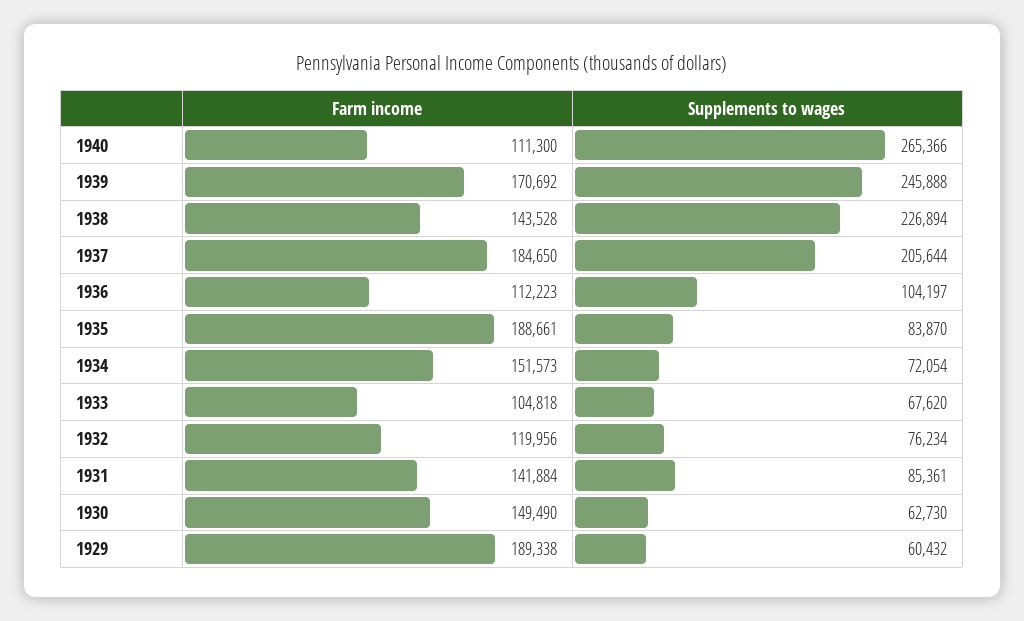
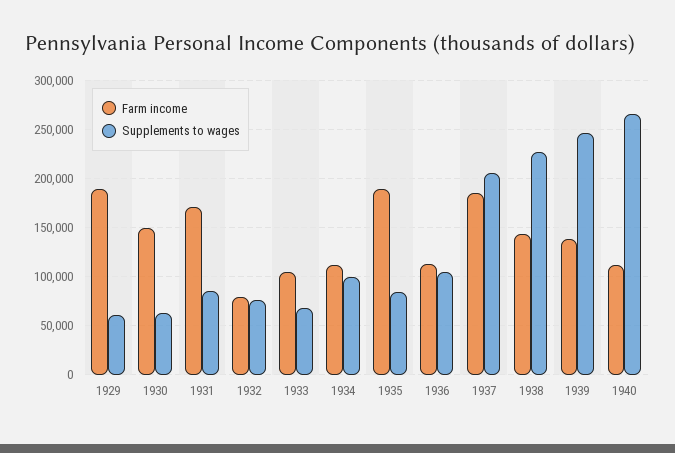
Farm income, 1939: 170692 -> 140000
Farm income, 1934: 151573 -> 110000
Supplements to wages, 1934: 72054 -> 100000
Farm income, 1932: 119956 -> 80000
Farm income, 1931: 141884 -> 170000

